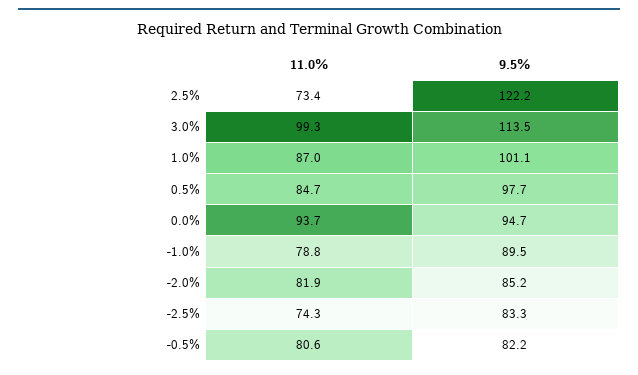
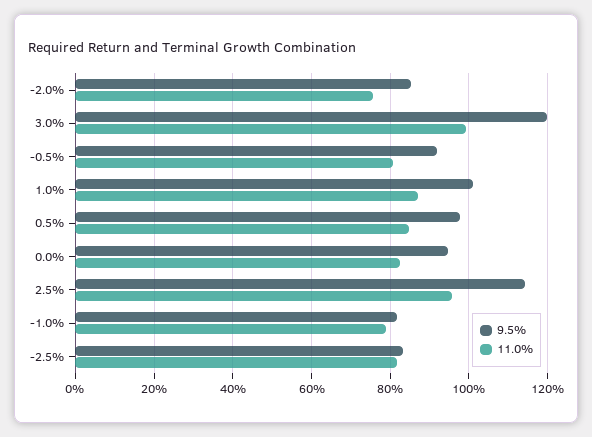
11.0%, 2.5%: 73.4 -> 96
9.5%, 2.5%: 122.2 -> 114
9.5%, 3.0%: 113.5 -> 120
11.0%, 0.0%: 93.7 -> 82
9.5%, -1.0%: 89.5 -> 82
11.0%, -2.0%: 81.9 -> 76
11.0%, -2.5%: 74.3 -> 82
9.5%, -0.5%: 82.2 -> 92

